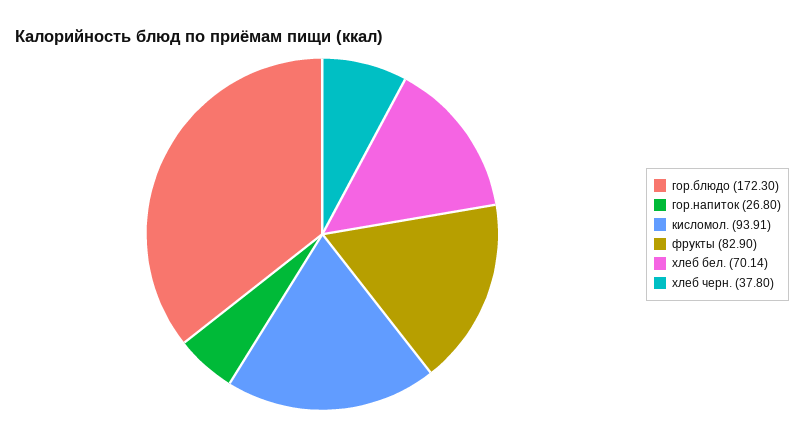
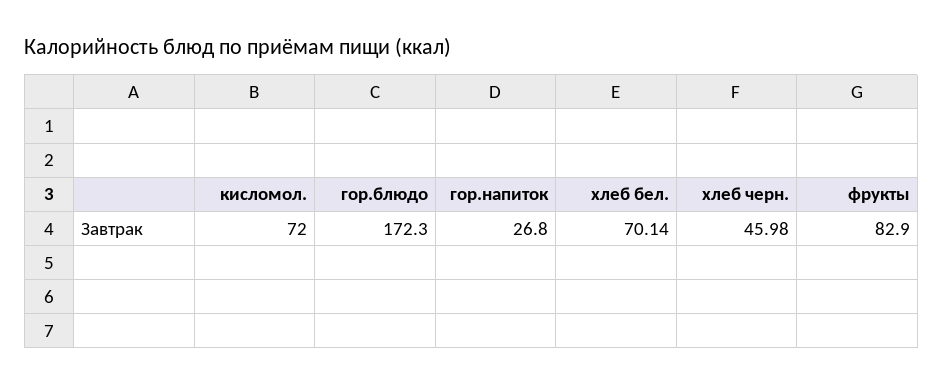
кисломол.: 93.91 -> 72
хлеб черн.: 37.8 -> 45.98

